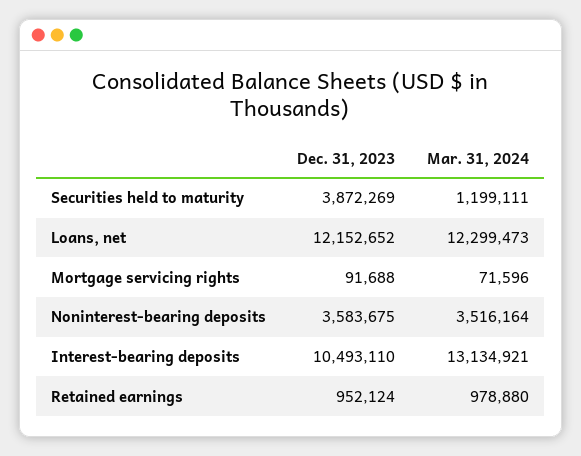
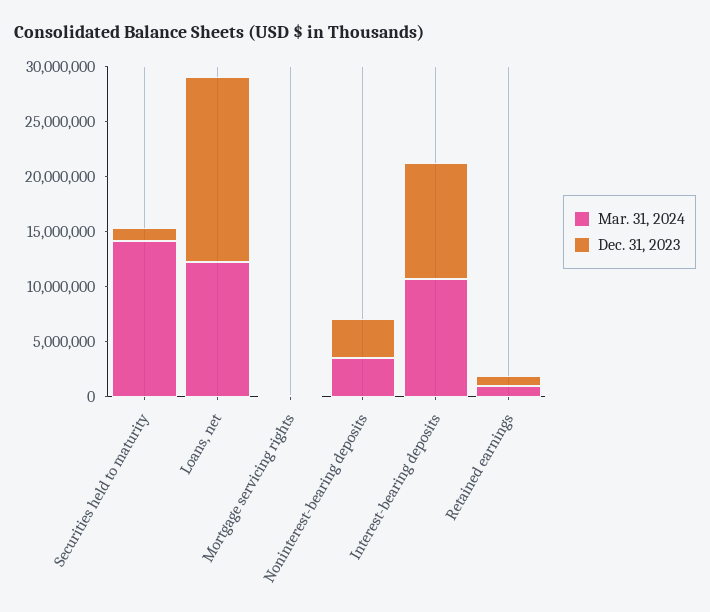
Dec. 31, 2023, Securities held to maturity: 3872269 -> 1000000
Mar. 31, 2024, Securities held to maturity: 1199111 -> 14000000
Dec. 31, 2023, Loans, net: 12152652 -> 17000000
Mar. 31, 2024, Interest-bearing deposits: 13134921 -> 11000000

